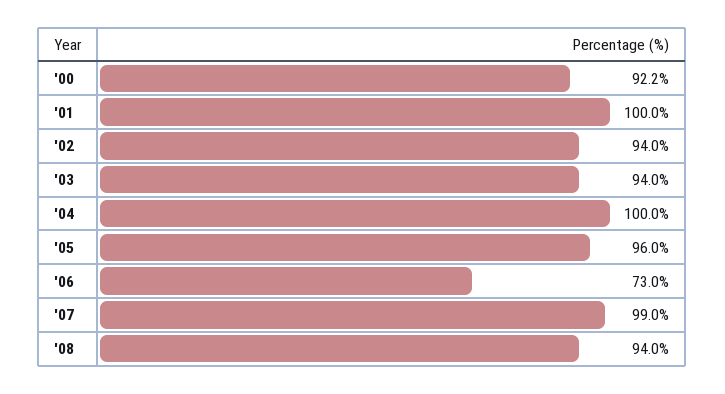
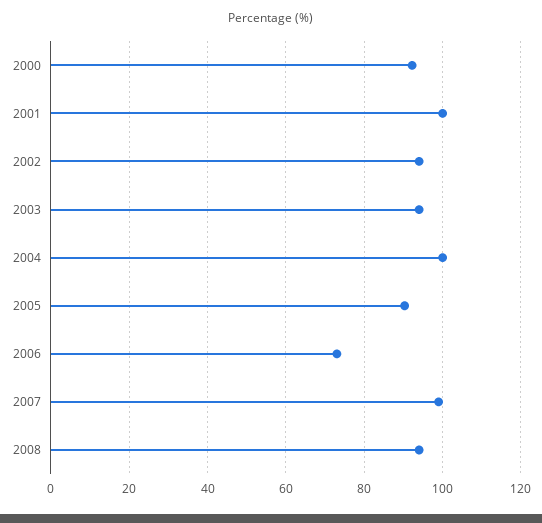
'05: 96 -> 90

